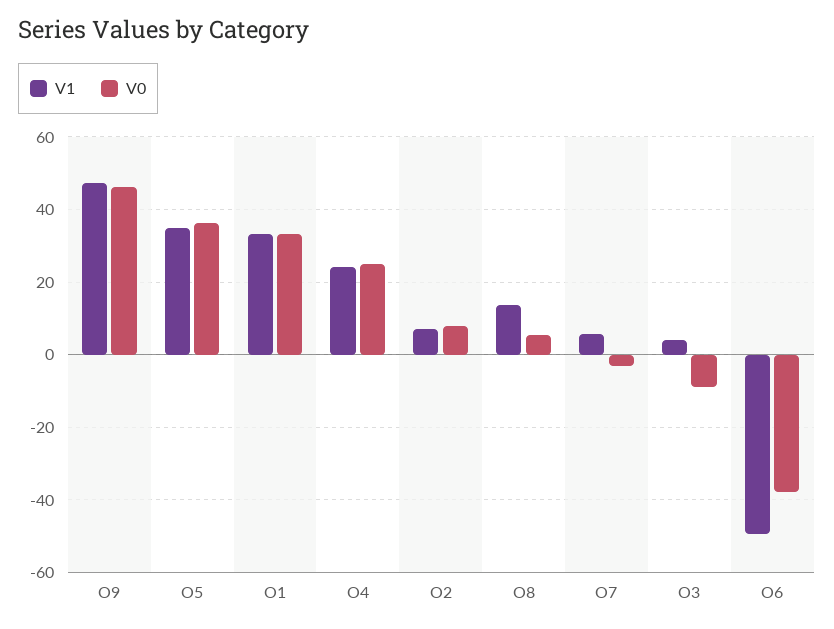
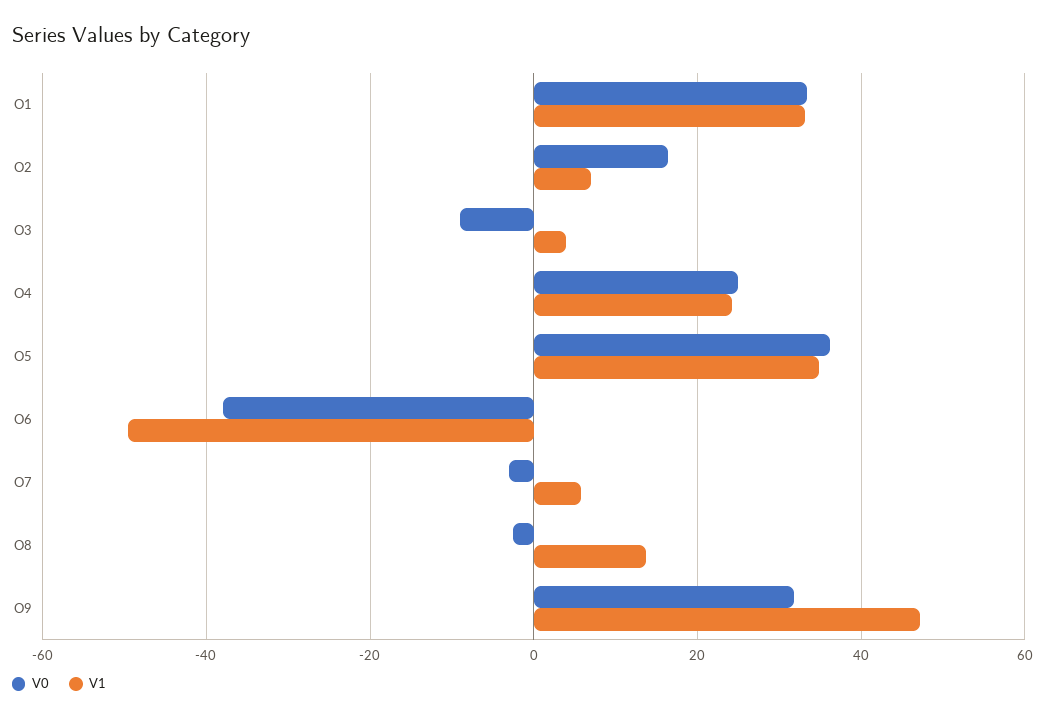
V0, O9: 46 -> 32
V0, O2: 8 -> 16
V0, O8: 6 -> -2

